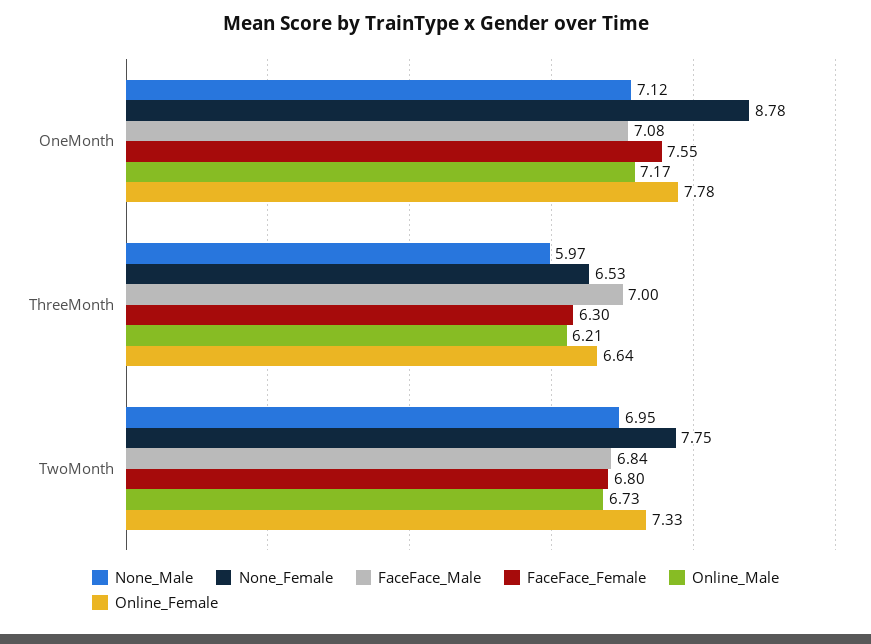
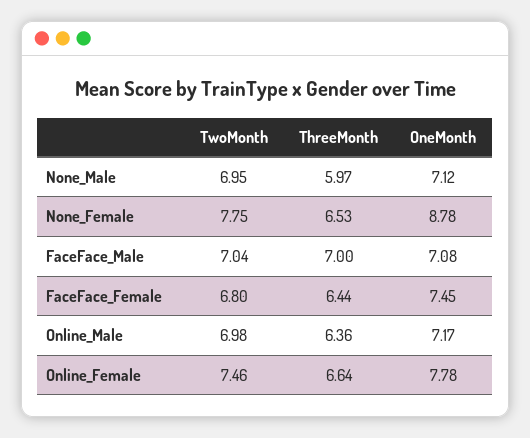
FaceFace_Female, OneMonth: 7.55 -> 7.45
FaceFace_Female, ThreeMonth: 6.3 -> 6.44
Online_Male, ThreeMonth: 6.21 -> 6.36
FaceFace_Male, TwoMonth: 6.84 -> 7.04
Online_Male, TwoMonth: 6.73 -> 6.98
Online_Female, TwoMonth: 7.33 -> 7.46

